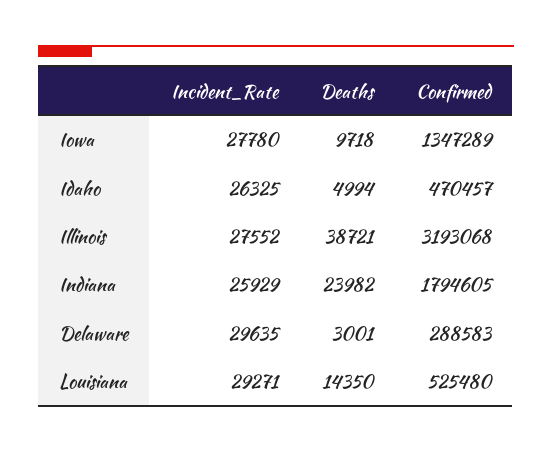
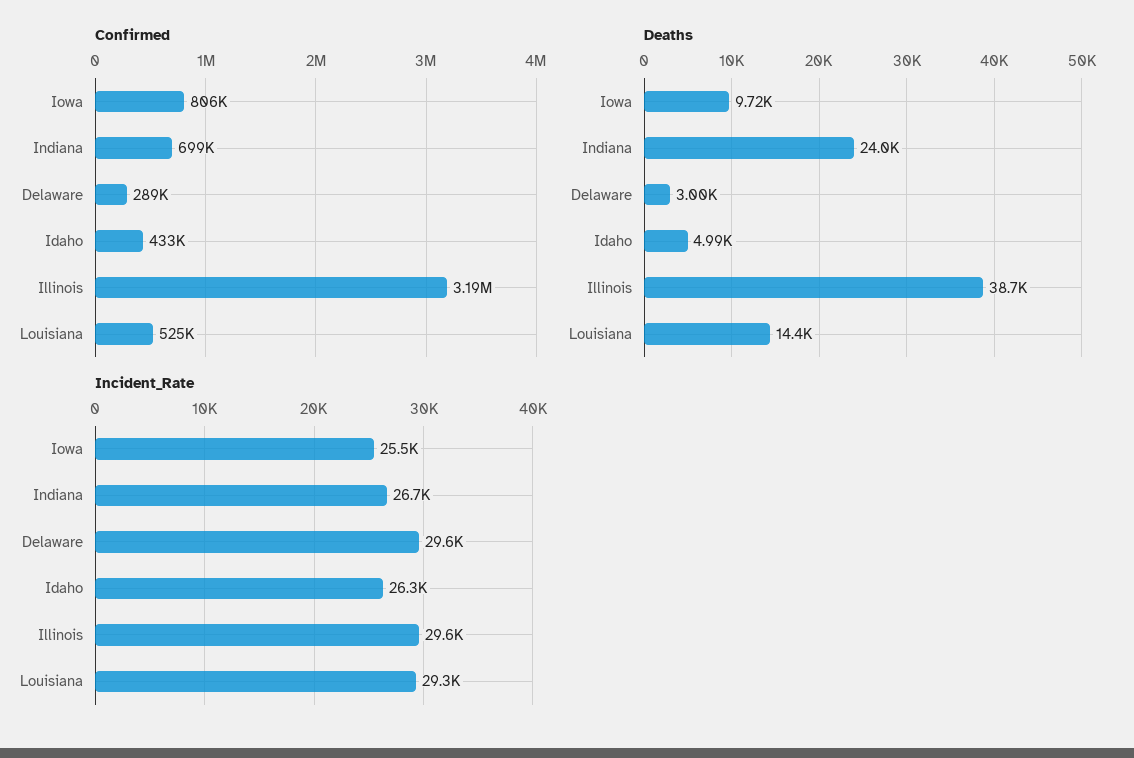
Incident_Rate, Iowa: 27780 -> 25500
Confirmed, Iowa: 1347289 -> 806000
Confirmed, Idaho: 470457 -> 433000
Incident_Rate, Illinois: 27552 -> 29600
Incident_Rate, Indiana: 25929 -> 26700
Confirmed, Indiana: 1794605 -> 699000

